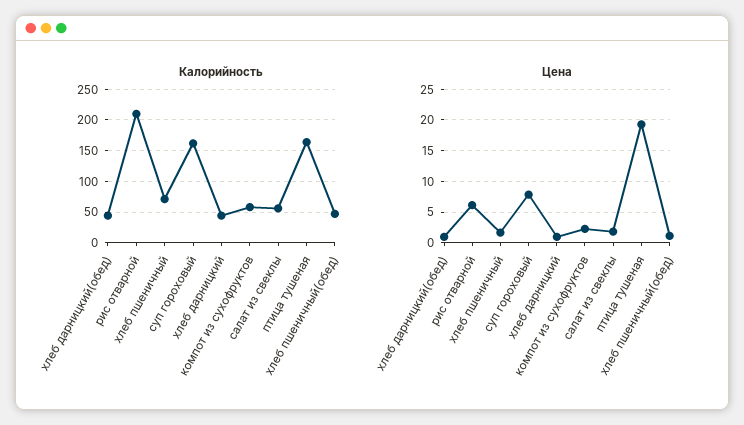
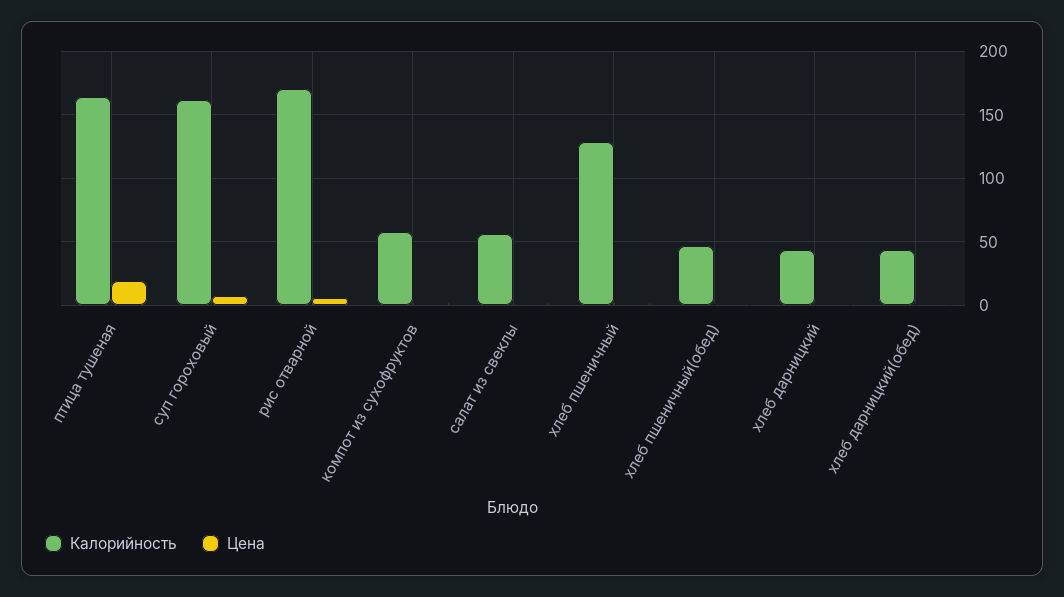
Калорийность, рис отварной: 210 -> 170
Калорийность, хлеб пшеничный: 70 -> 130

